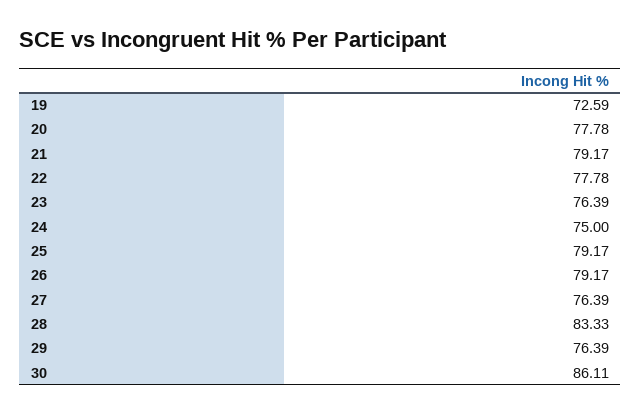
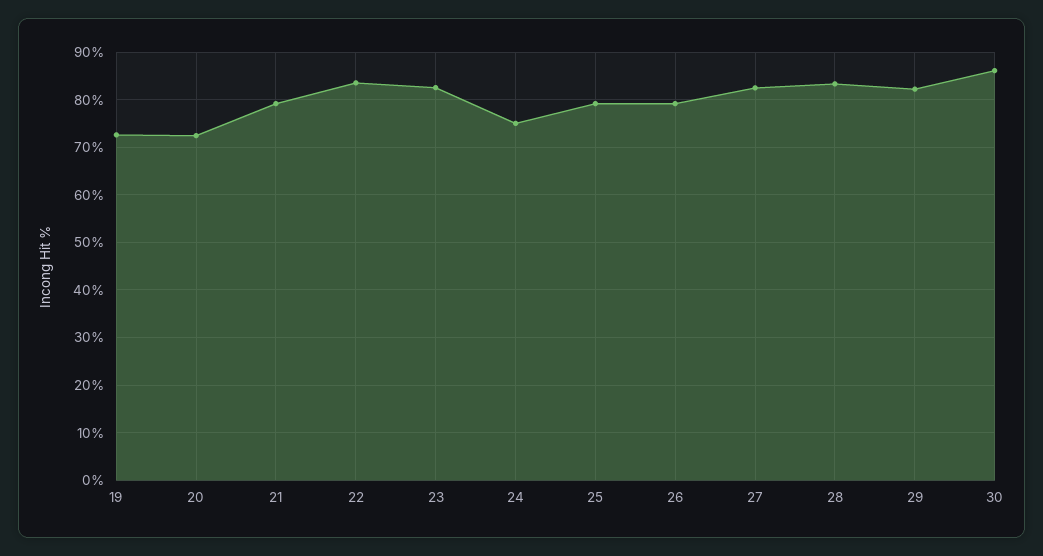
20: 77.78 -> 72
22: 77.78 -> 84
23: 76.39 -> 82
27: 76.39 -> 82
29: 76.39 -> 82

